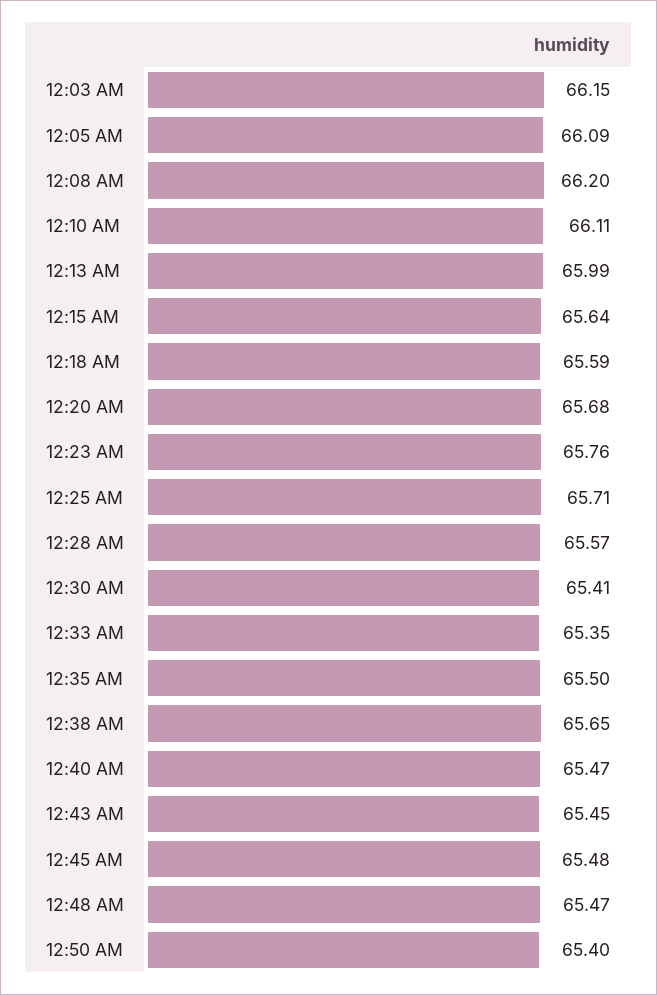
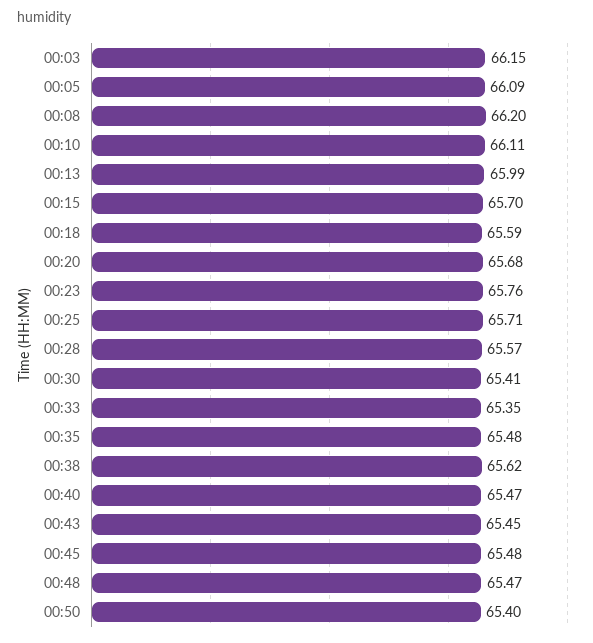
12:15 AM: 65.64 -> 65.7
12:35 AM: 65.5 -> 65.48
12:38 AM: 65.65 -> 65.62

